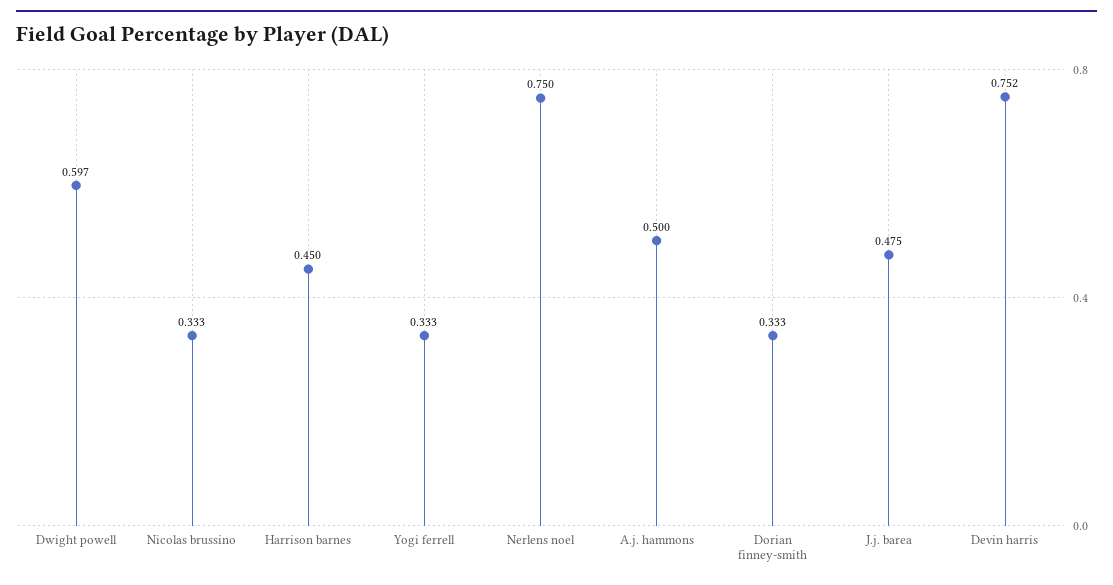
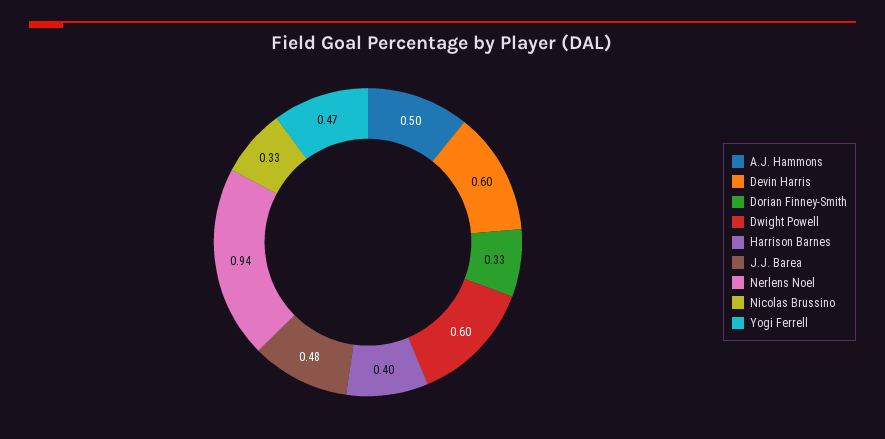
Harrison barnes: 0.45 -> 0.4
Yogi ferrell: 0.333 -> 0.47
Nerlens noel: 0.75 -> 0.94
Devin harris: 0.752 -> 0.6

